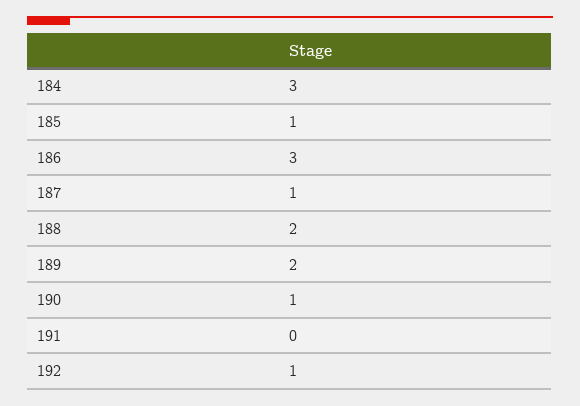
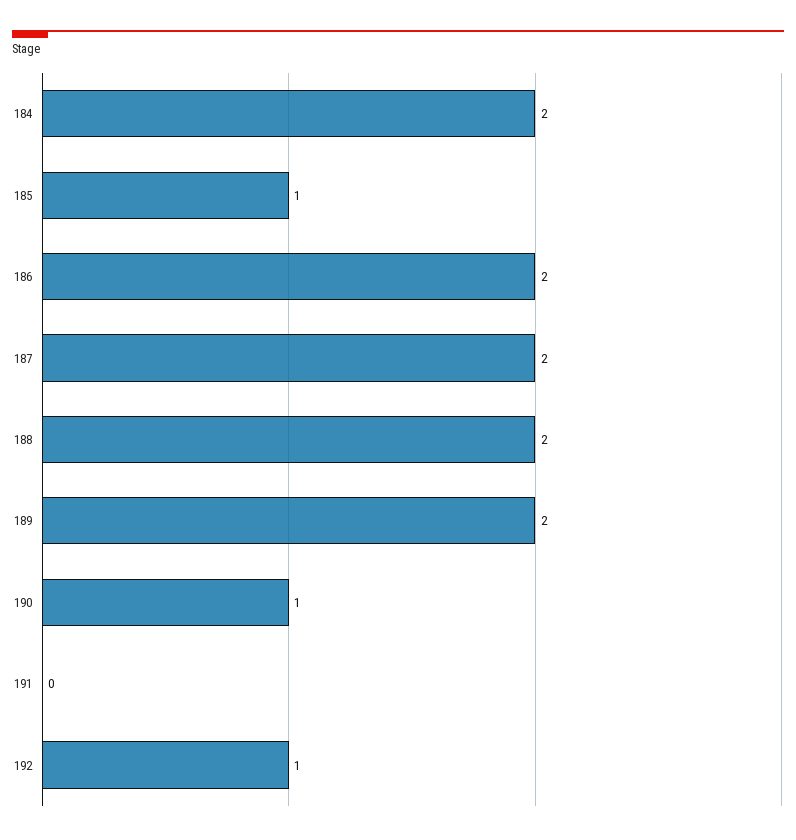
184: 3 -> 2
186: 3 -> 2
187: 1 -> 2

